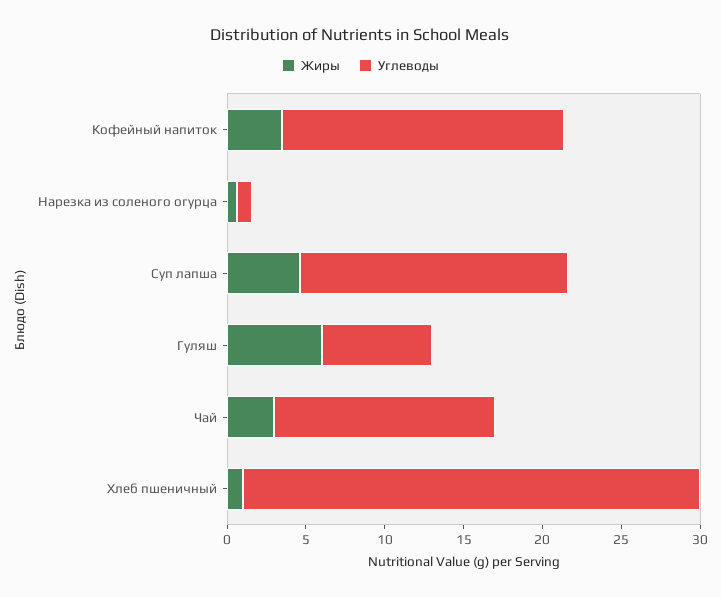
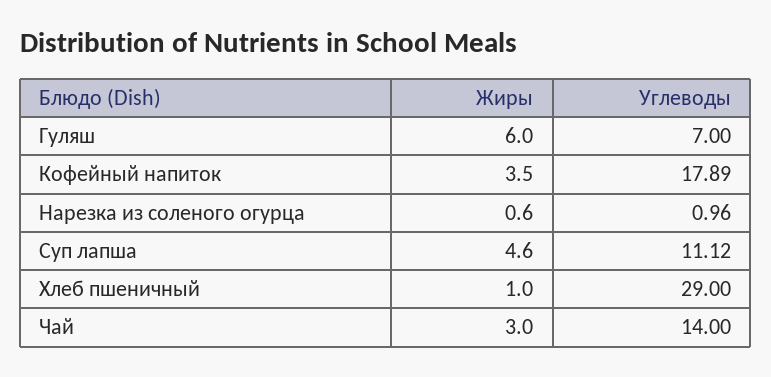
Углеводы, Суп лапша: 17 -> 11.12

